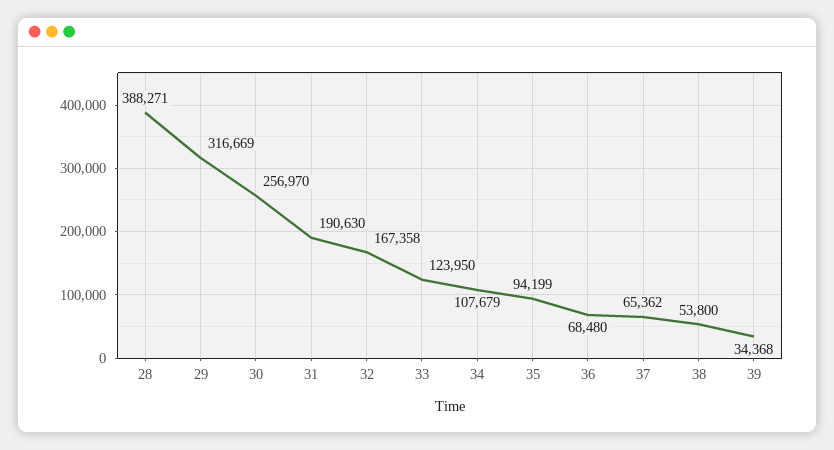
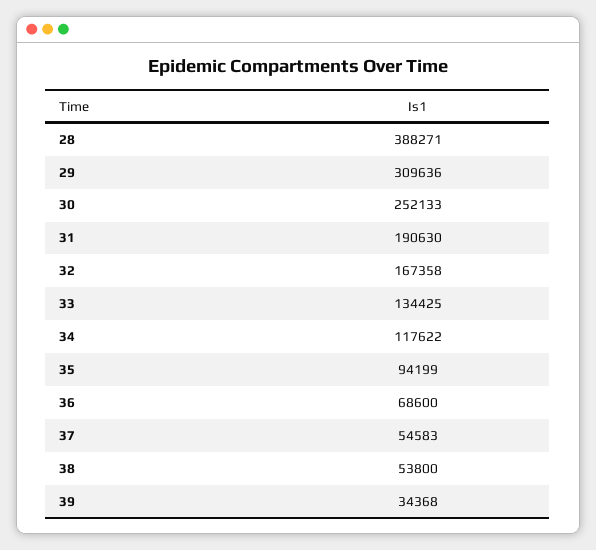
29: 316669 -> 309636
30: 256970 -> 252133
33: 123950 -> 134425
34: 107679 -> 117622
36: 68480 -> 68600
37: 65362 -> 54583

